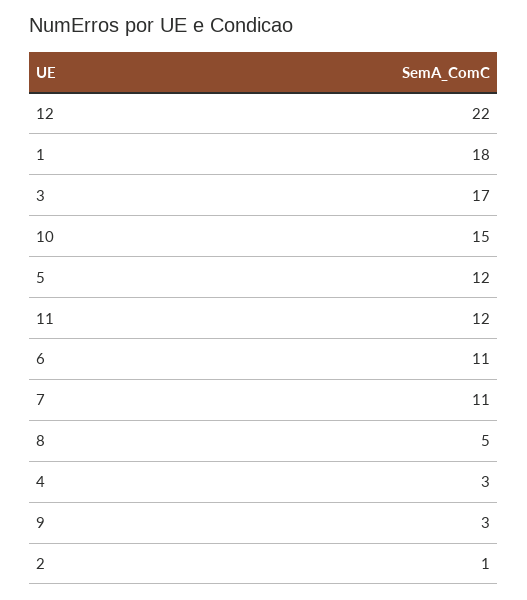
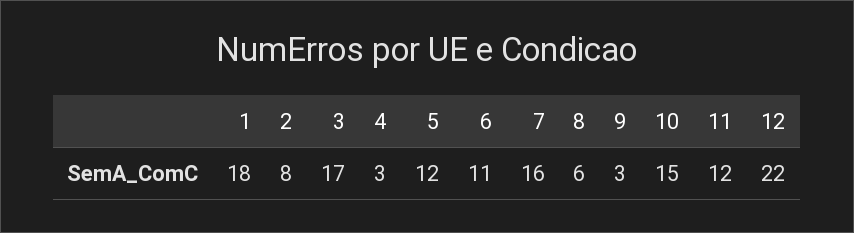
7: 11 -> 16
8: 5 -> 6
2: 1 -> 8

